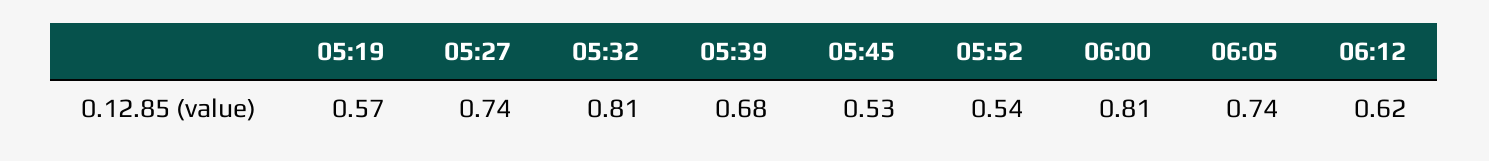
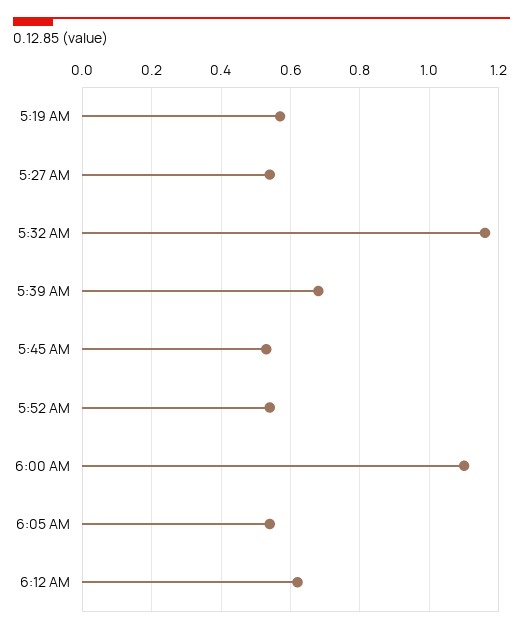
05:27: 0.74 -> 0.55
05:32: 0.81 -> 1.15
06:00: 0.81 -> 1.1
06:05: 0.74 -> 0.55

